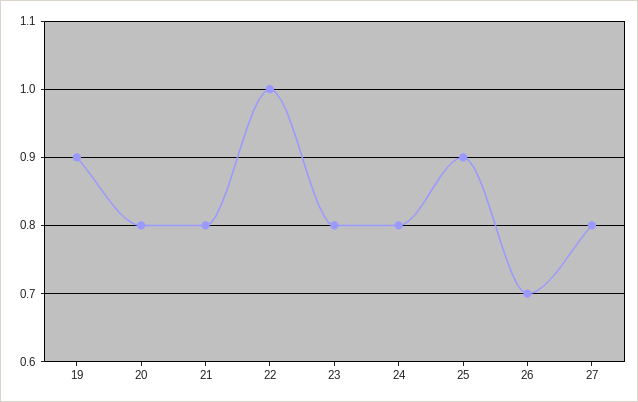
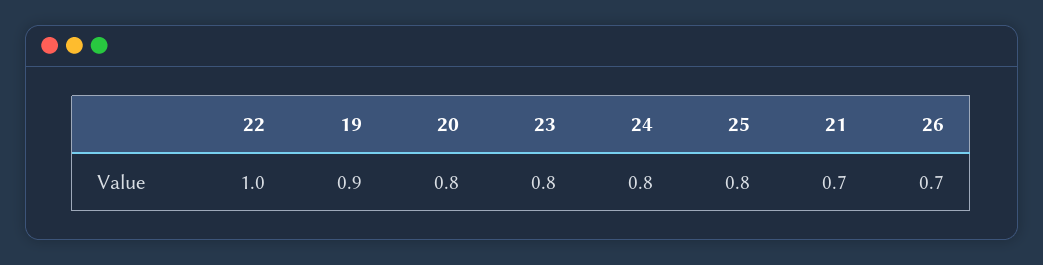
21: 0.8 -> 0.7
25: 0.9 -> 0.8
27: 0.8 -> none

